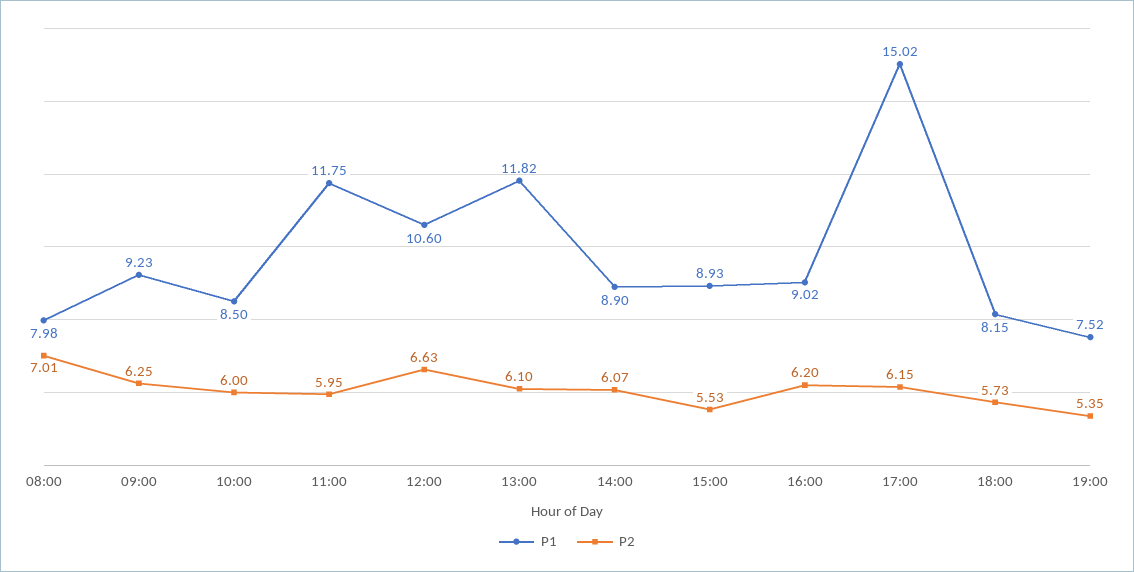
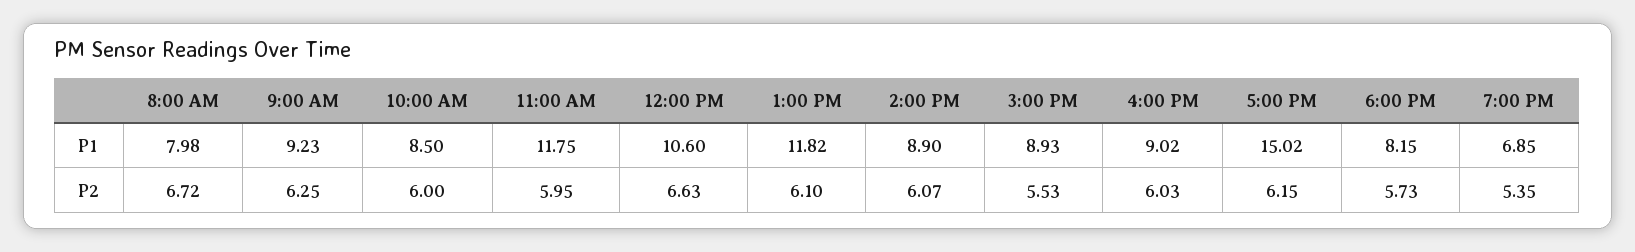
P2, 08:00: 7.01 -> 6.72
P2, 16:00: 6.2 -> 6.03
P1, 19:00: 7.52 -> 6.85

